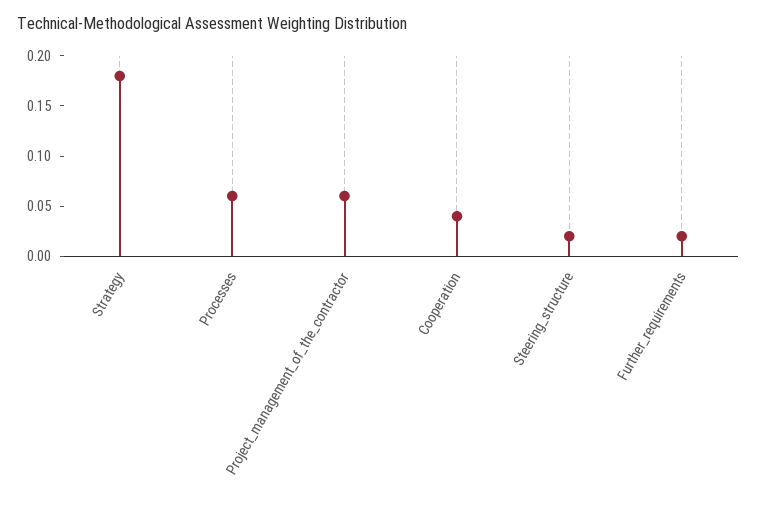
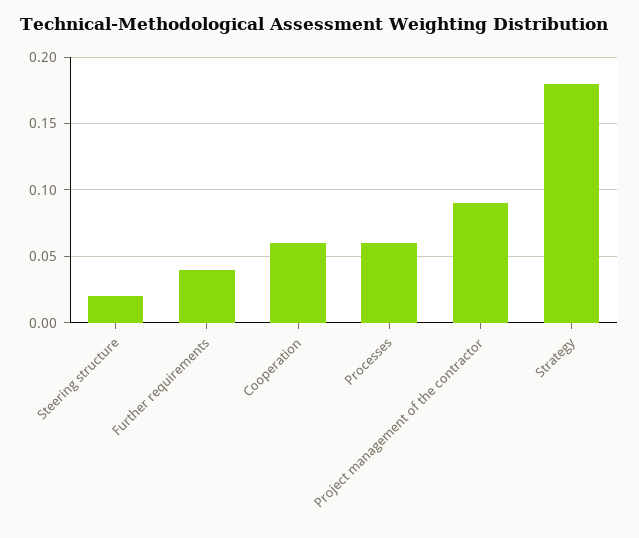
Project_management_of_the_contractor: 0.06 -> 0.09
Cooperation: 0.04 -> 0.06
Further_requirements: 0.02 -> 0.04

